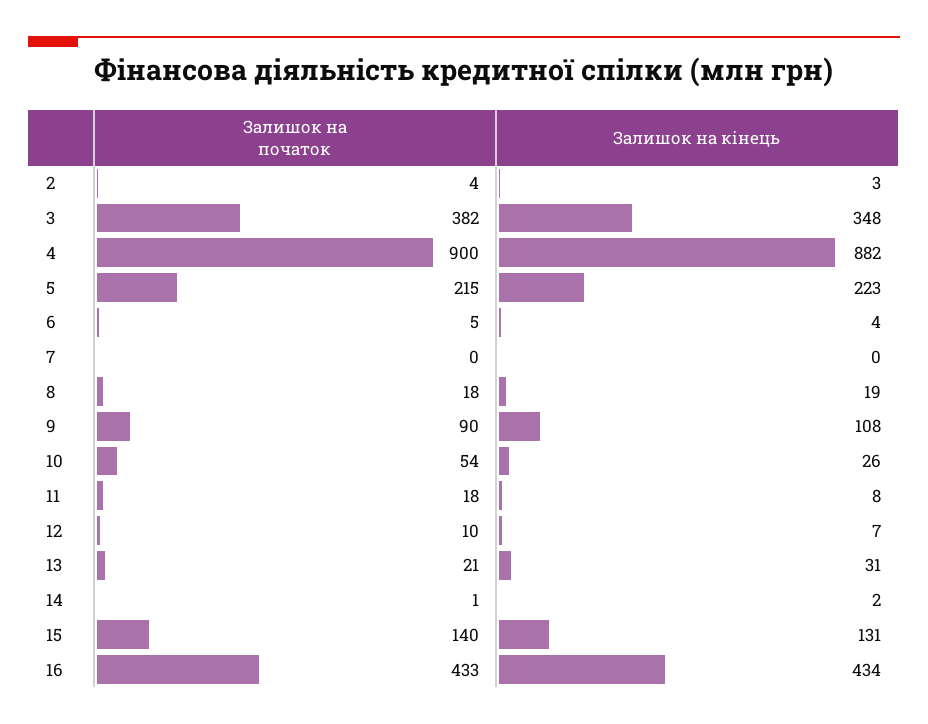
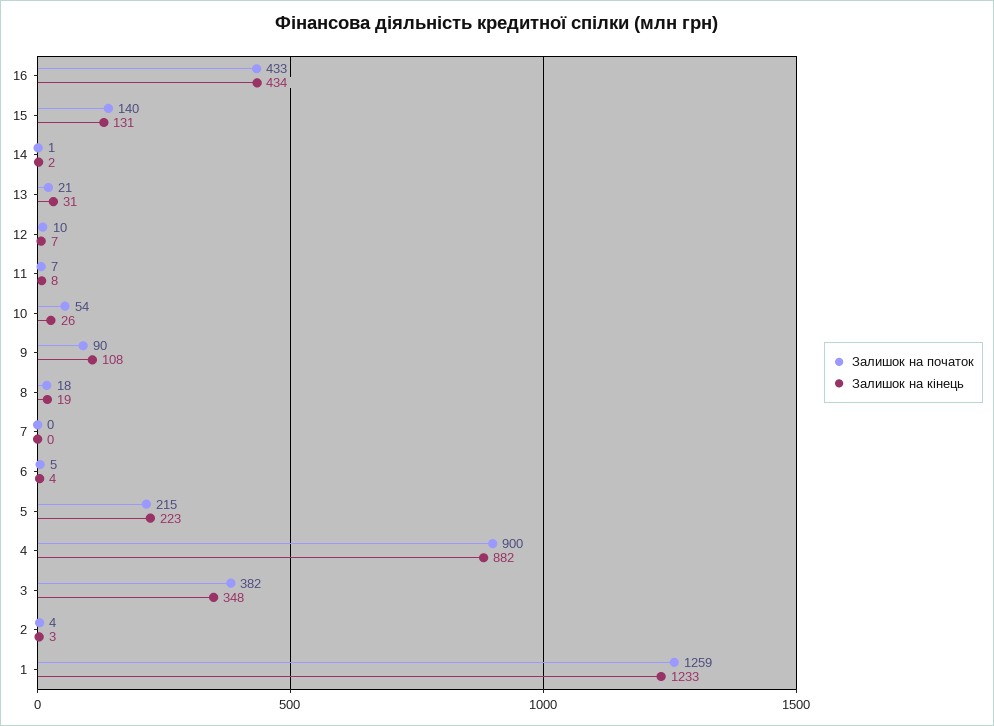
Залишок на початок, 11: 18 -> 7
Залишок на початок, 1: none -> 1259
Залишок на кінець, 1: none -> 1233

